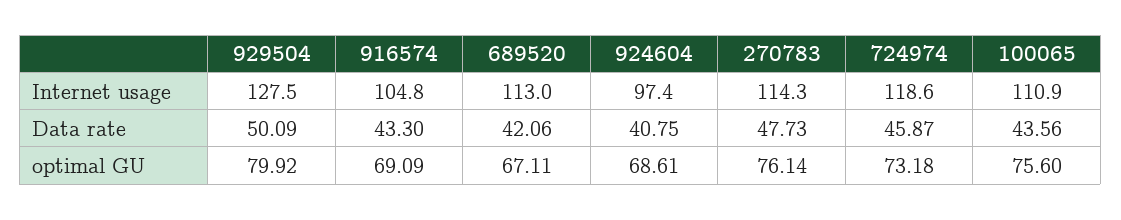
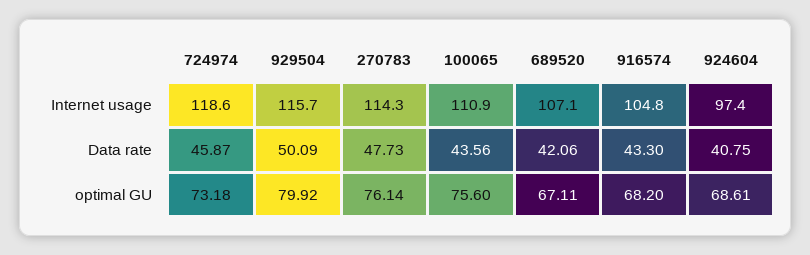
929504, Internet usage: 127.5 -> 115.7
689520, Internet usage: 113 -> 107.1
916574, optimal GU: 69.09 -> 68.2

